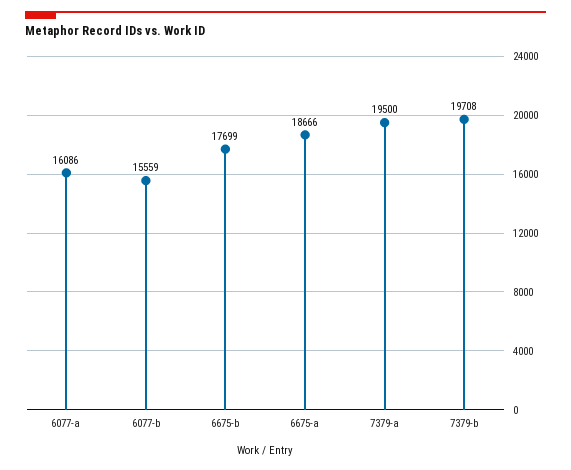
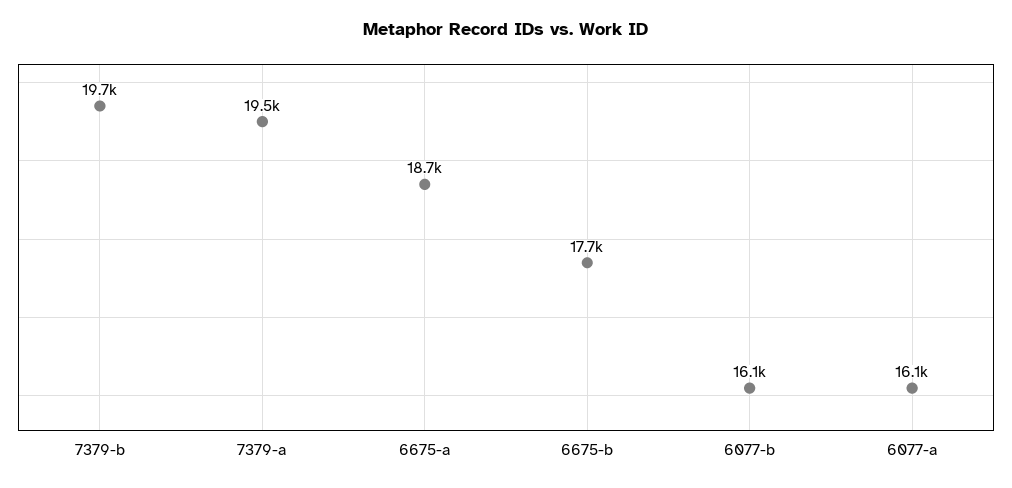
6077-b: 15559 -> 16100

